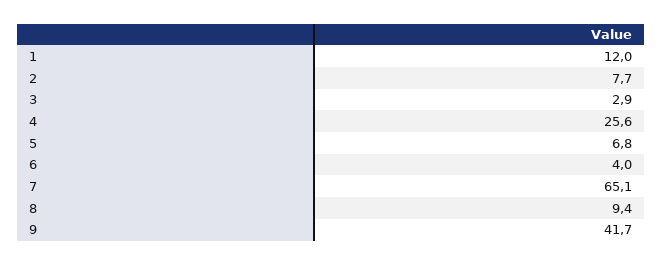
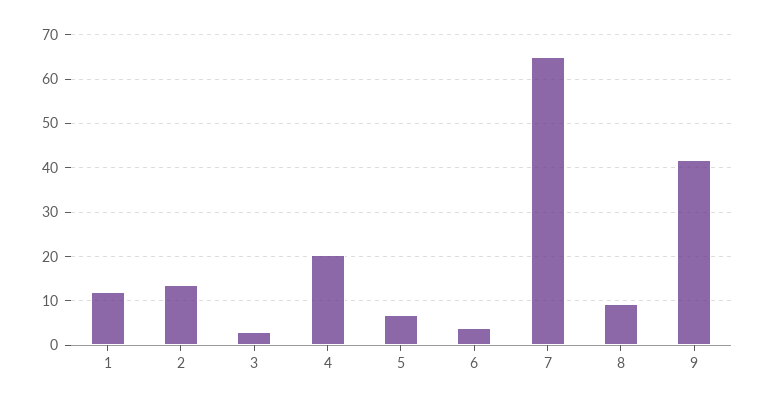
2: 7.7 -> 14
4: 25.6 -> 20

